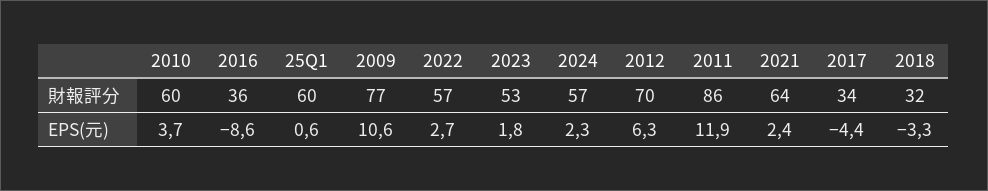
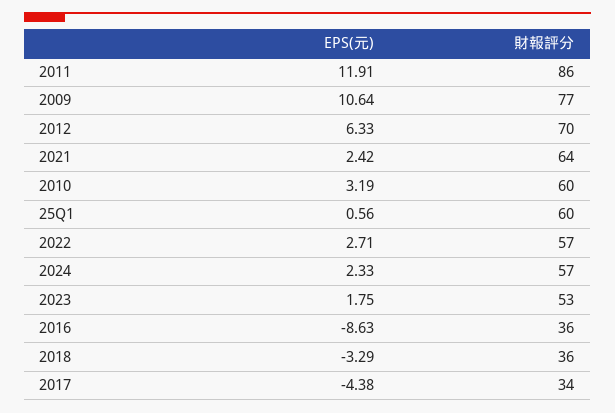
2018, 財報評分: 32 -> 36
2010, EPS(元): 3.7 -> 3.19

